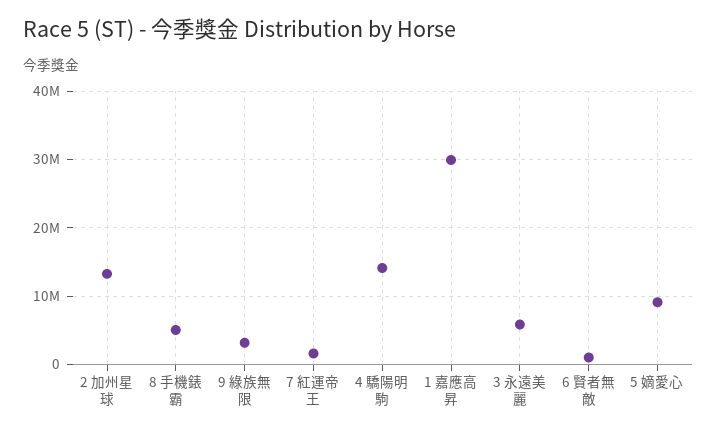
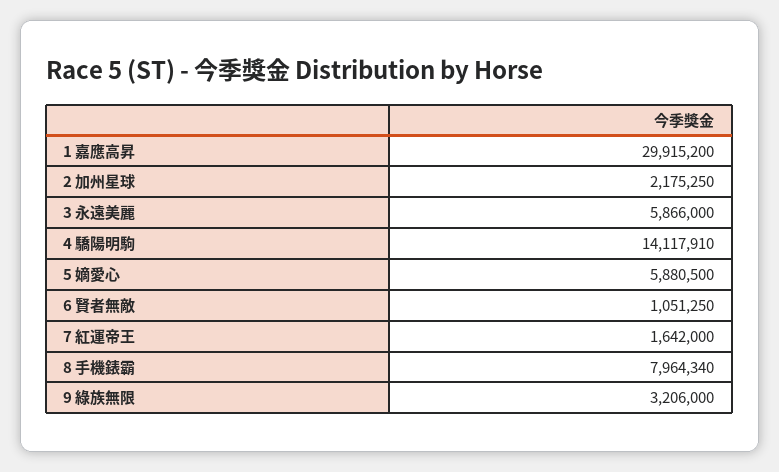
2 加州星球: 13000000 -> 2175250
8 手機錶霸: 5000000 -> 7964340
5 嫡愛心: 9000000 -> 5880500

